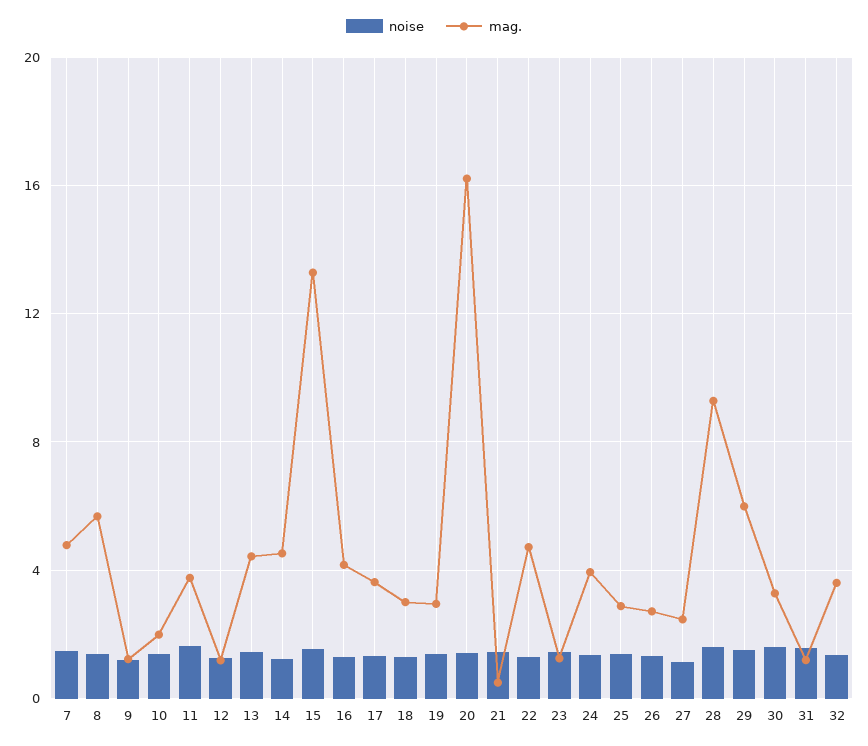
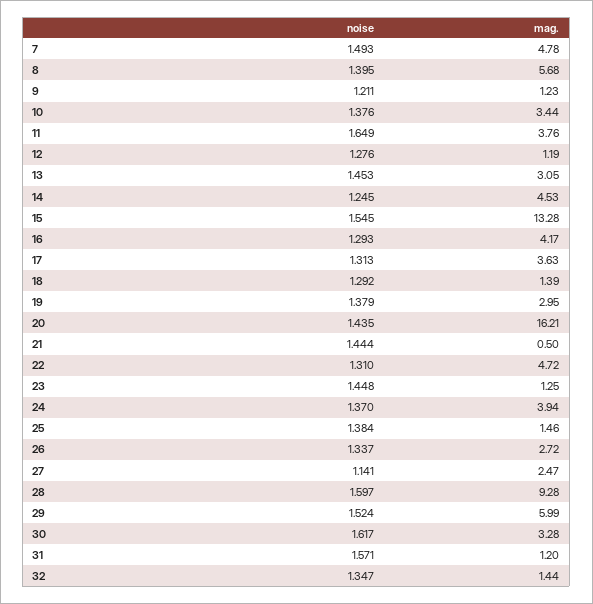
mag., 10: 2 -> 3.44
mag., 13: 4.5 -> 3.05
mag., 18: 3 -> 1.39
mag., 25: 3 -> 1.46
mag., 32: 3.5 -> 1.44

